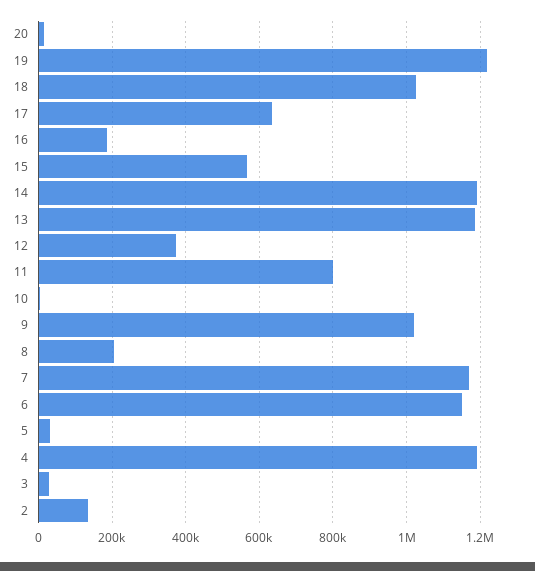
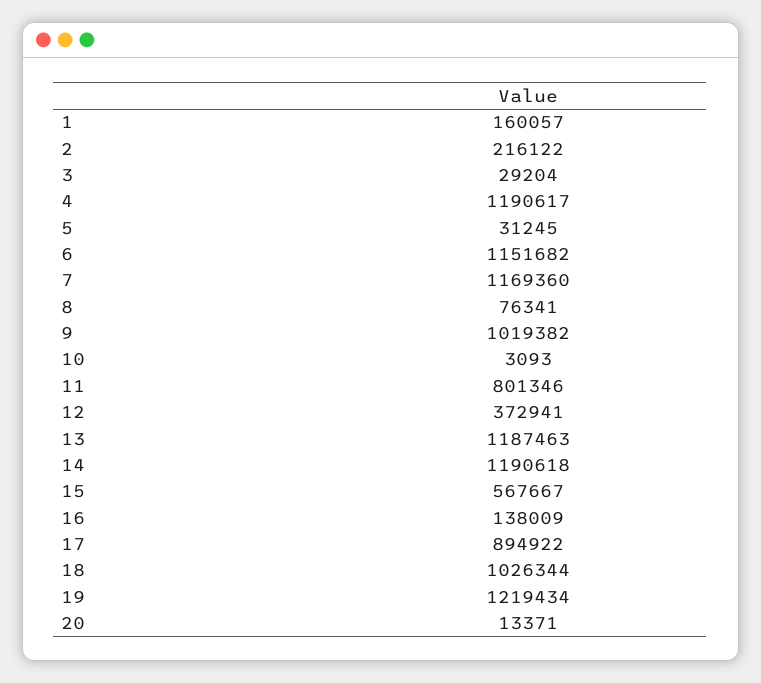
17: 640000 -> 894922
16: 180000 -> 138009
8: 200000 -> 76341
2: 140000 -> 216122
1: none -> 160057

